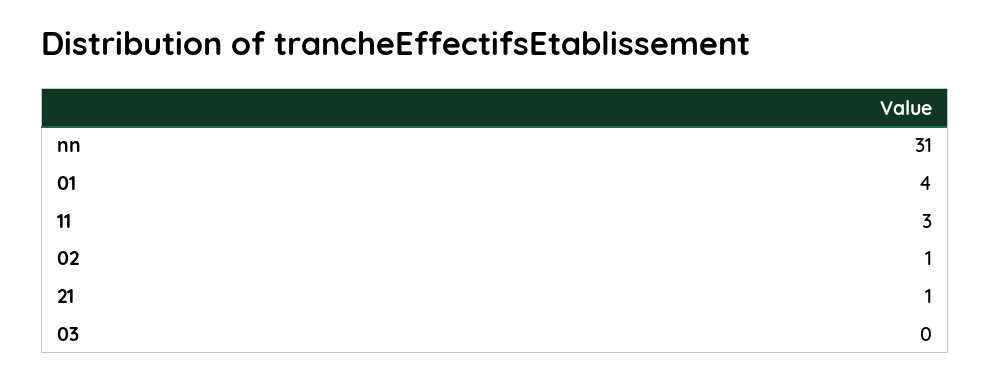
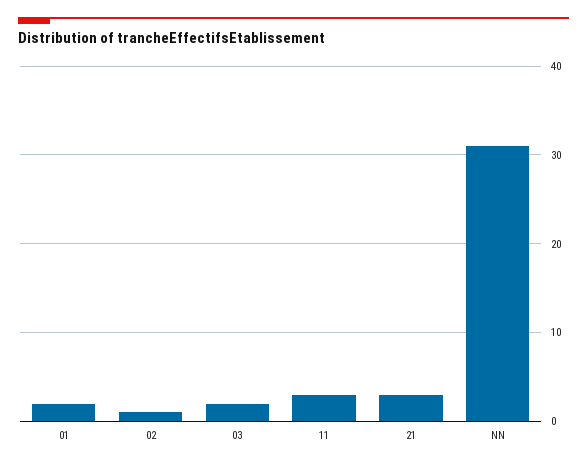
01: 4 -> 2
21: 1 -> 3
03: 0 -> 2

